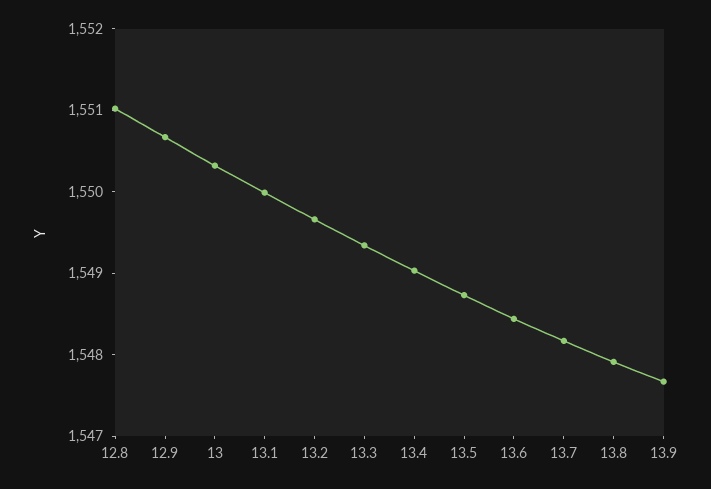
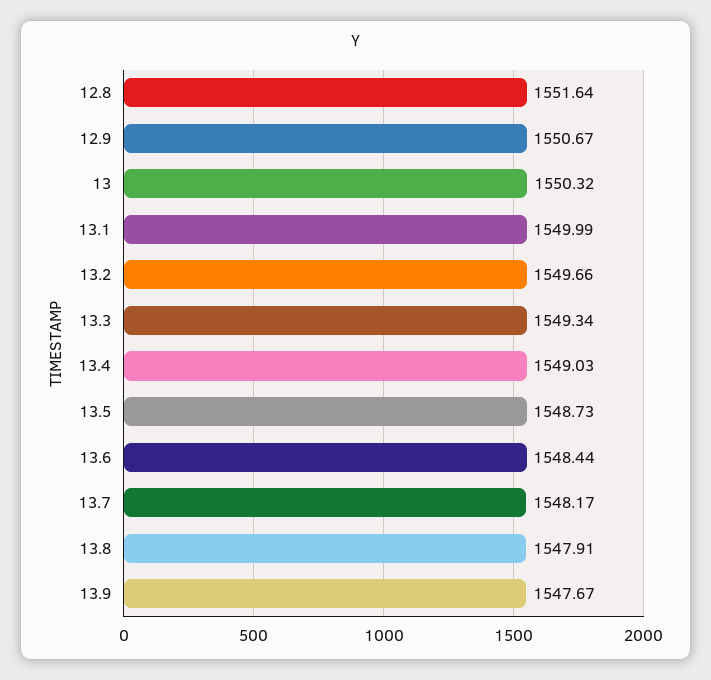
12.8: 1551 -> 1551.64

